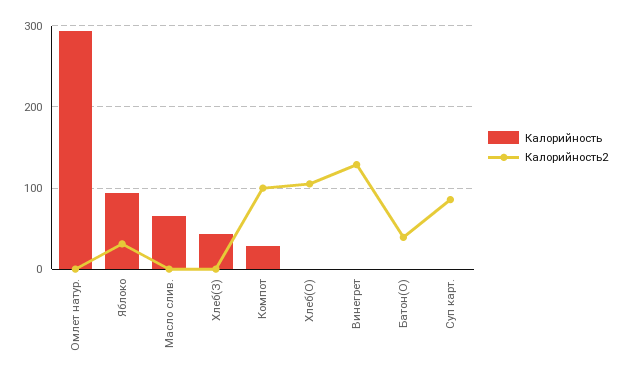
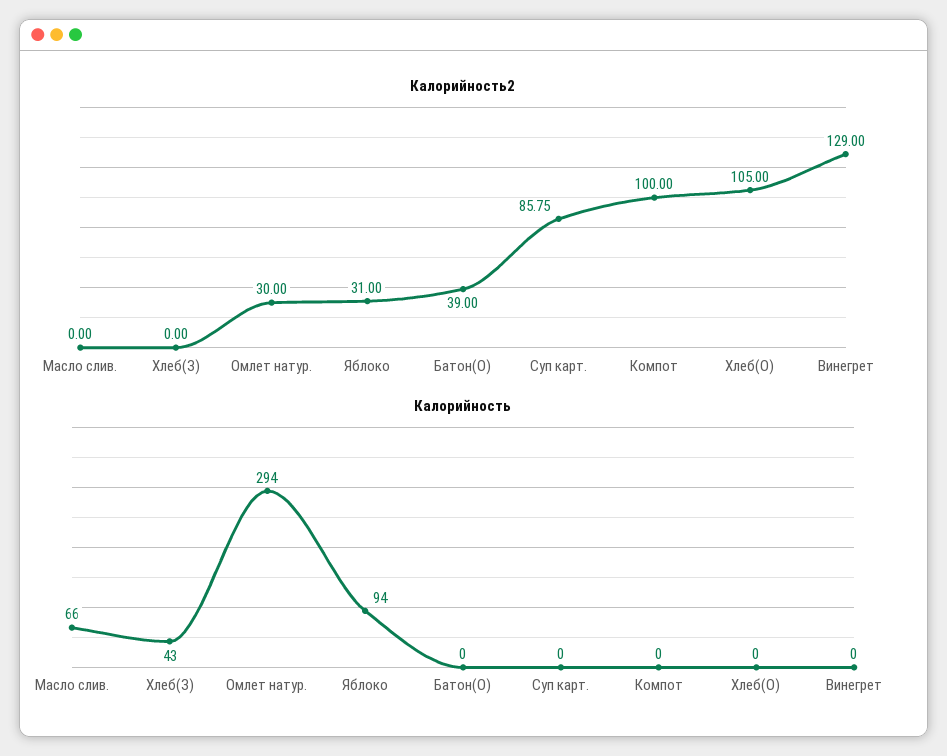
Калорийность2, Омлет натур.: 0 -> 30
Калорийность, Компот: 30 -> 0

